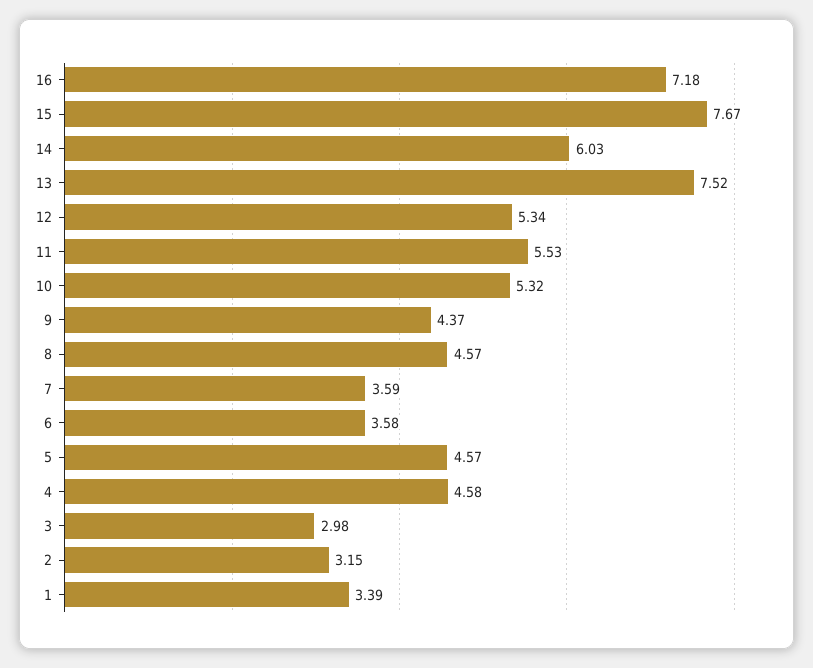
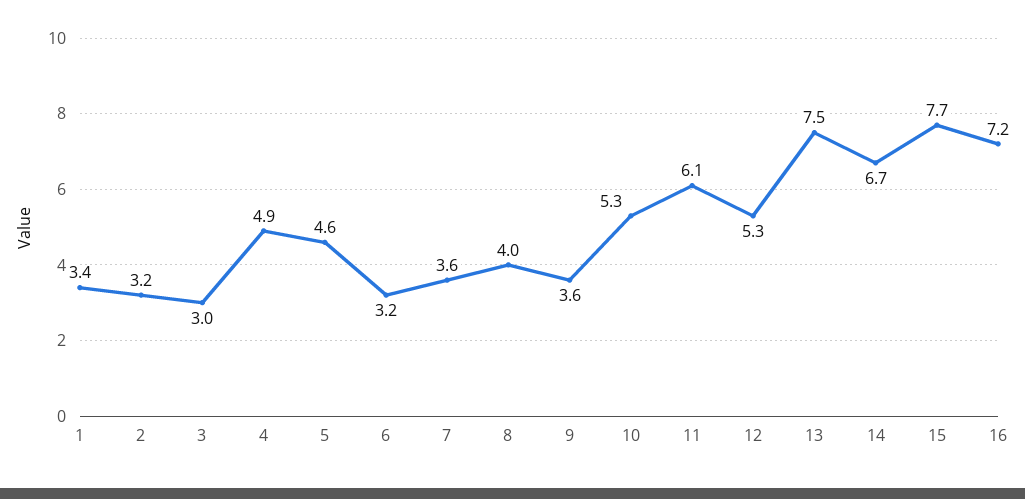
14: 6.03 -> 6.7
11: 5.53 -> 6.1
9: 4.37 -> 3.6
8: 4.57 -> 4
6: 3.58 -> 3.2
4: 4.58 -> 4.9

